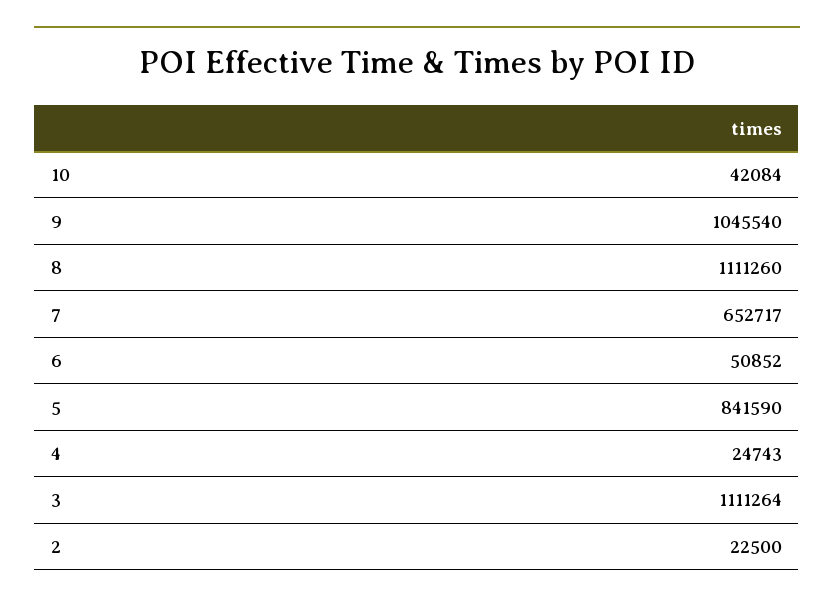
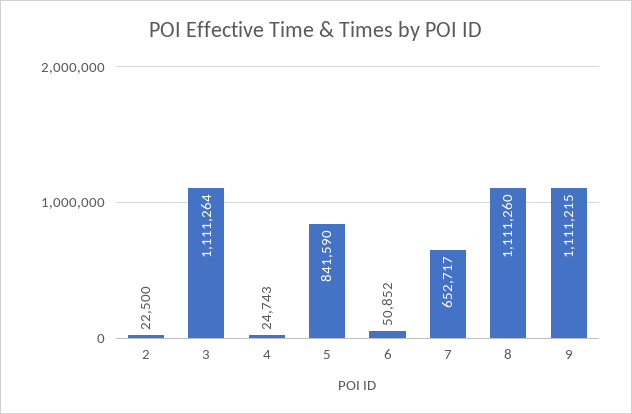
10: 42084 -> none
9: 1045540 -> 1111215

